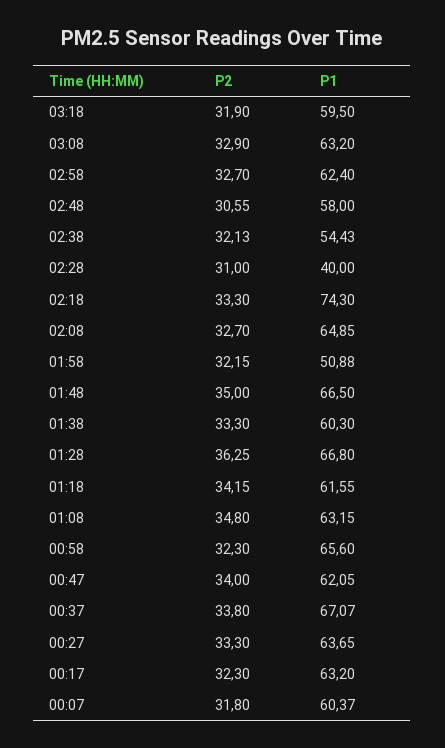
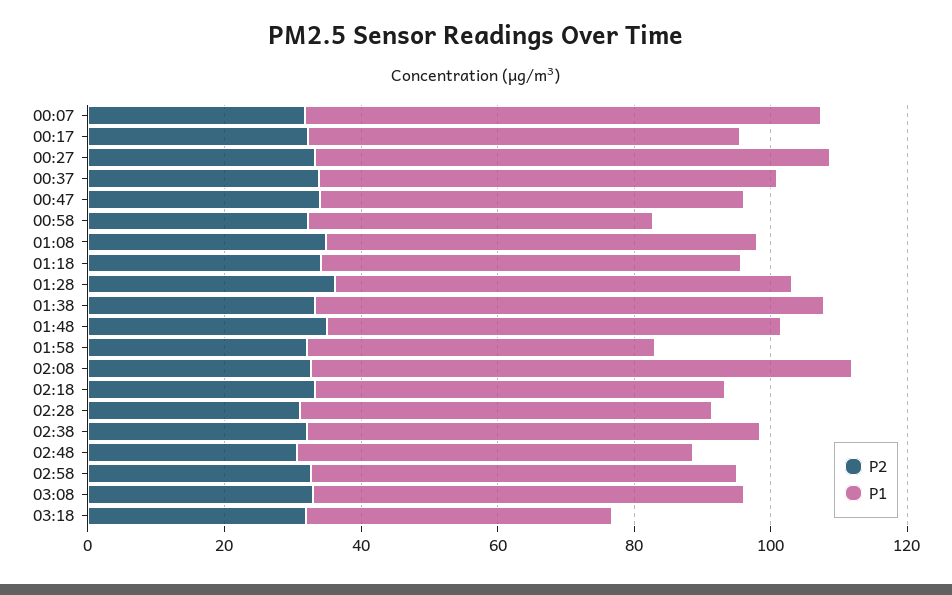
P1, 03:18: 59.5 -> 45
P1, 02:38: 54.43 -> 65
P1, 02:28: 40 -> 60
P1, 02:18: 74.3 -> 60
P1, 02:08: 64.85 -> 80
P1, 01:38: 60.3 -> 75
P1, 00:58: 65.6 -> 50
P1, 00:27: 63.65 -> 75
P1, 00:07: 60.37 -> 75

